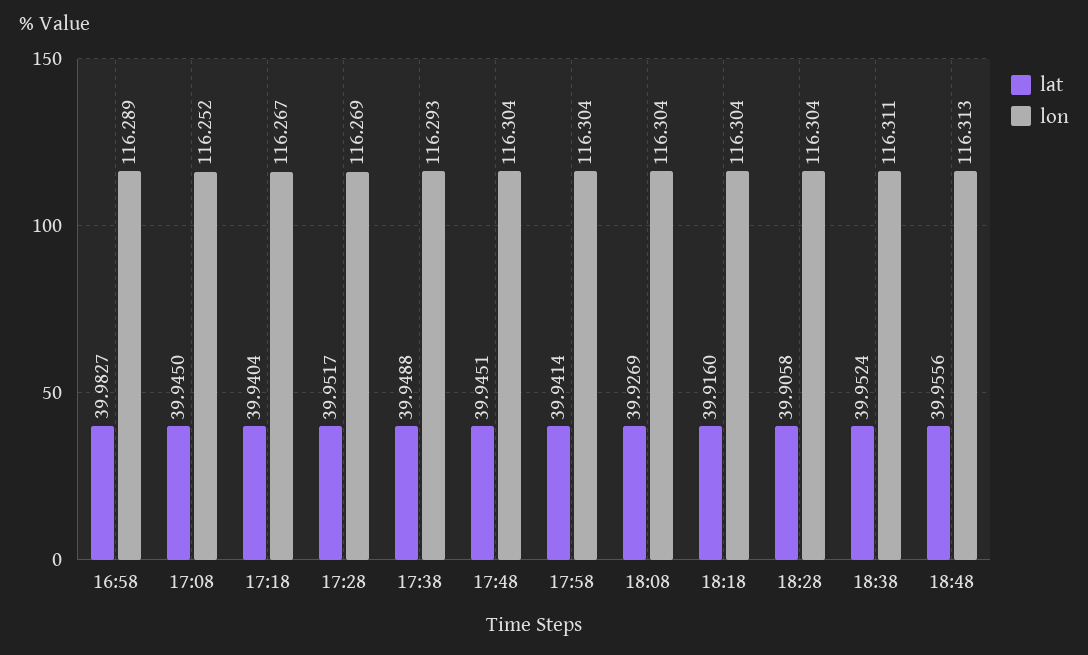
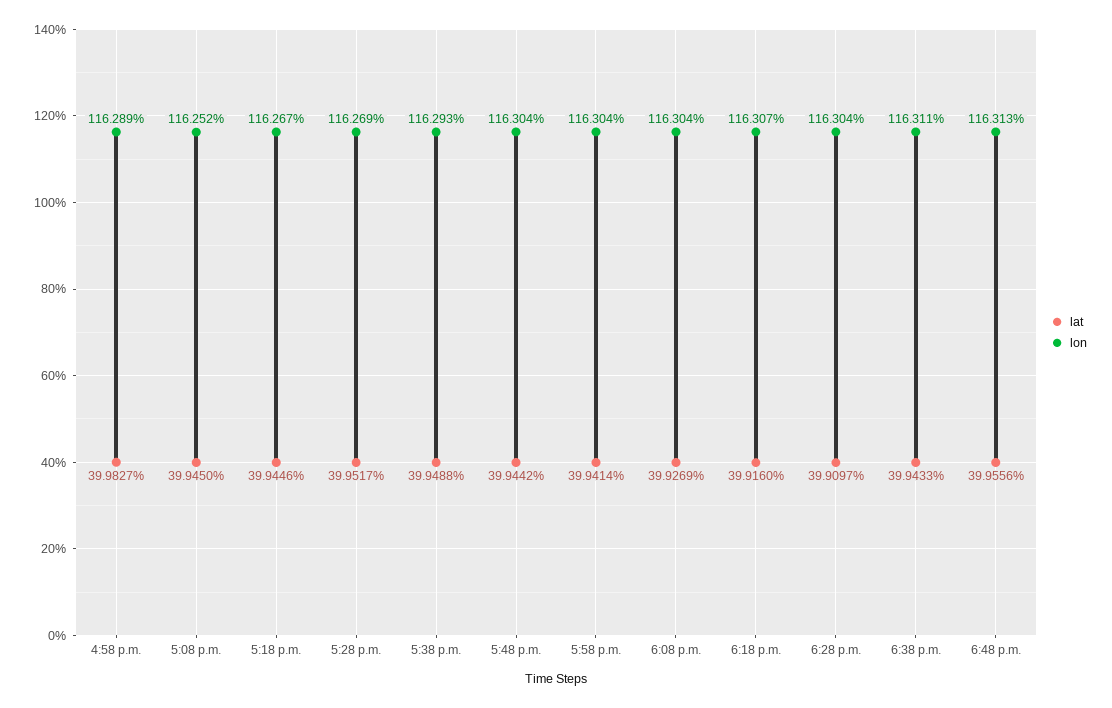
lat, 17:18: 39.9404 -> 39.9446
lat, 17:48: 39.9451 -> 39.9442
lon, 18:18: 116.304 -> 116.307
lat, 18:28: 39.9058 -> 39.9097
lat, 18:38: 39.9524 -> 39.9433

